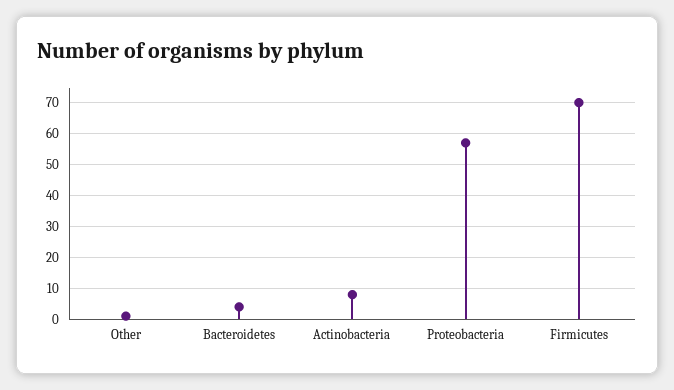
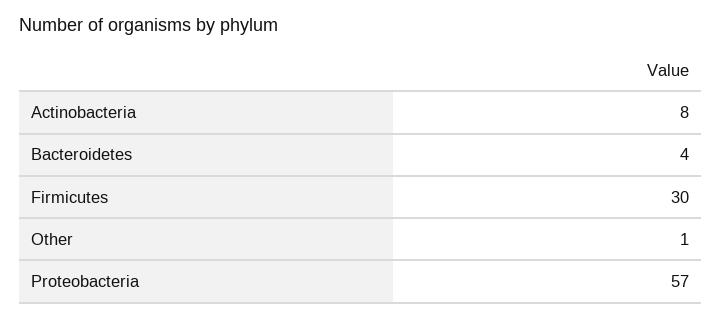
Firmicutes: 70 -> 30

